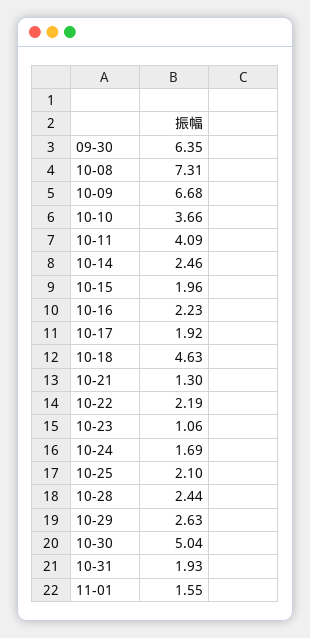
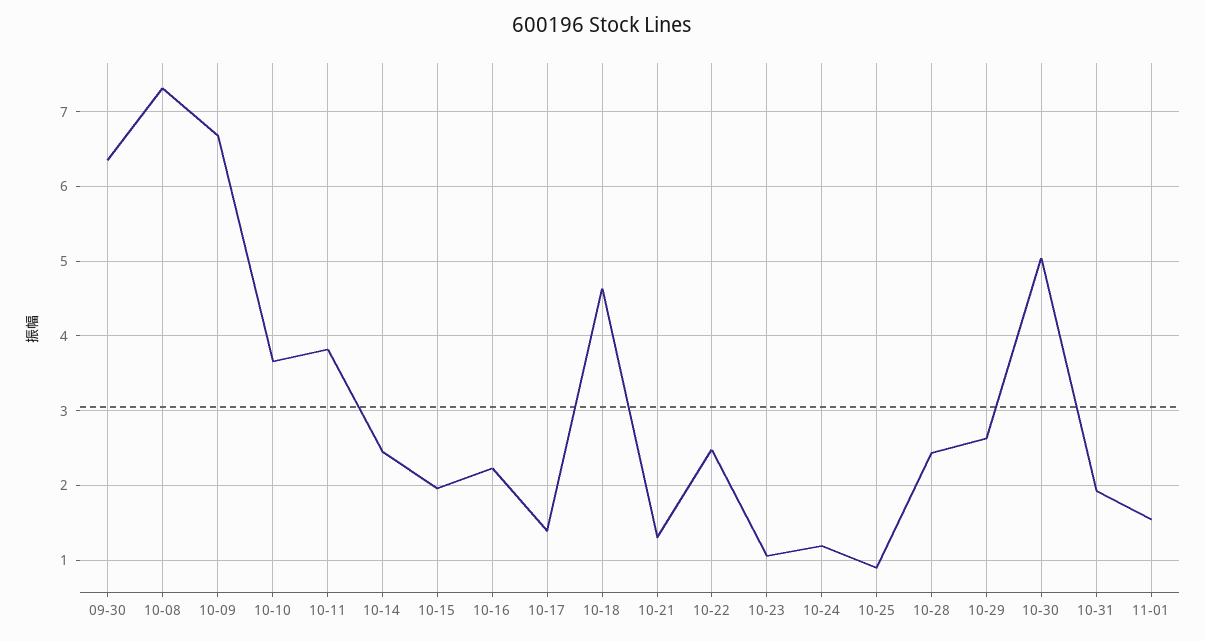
10-11: 4.09 -> 3.8
10-17: 1.92 -> 1.4
10-22: 2.19 -> 2.5
10-24: 1.69 -> 1.2
10-25: 2.1 -> 0.9

